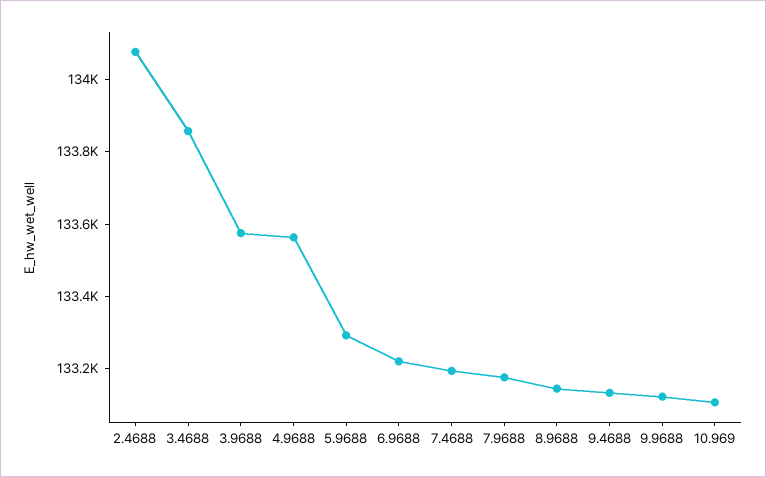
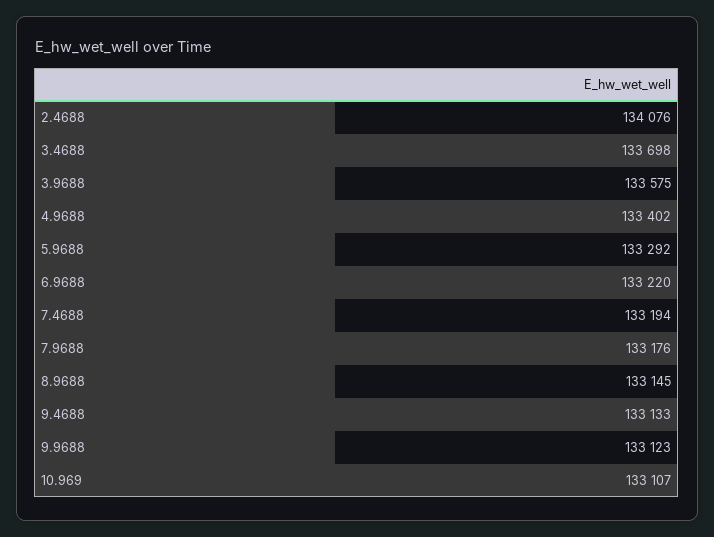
3.4688: 133850 -> 133698
4.9688: 133550 -> 133402

